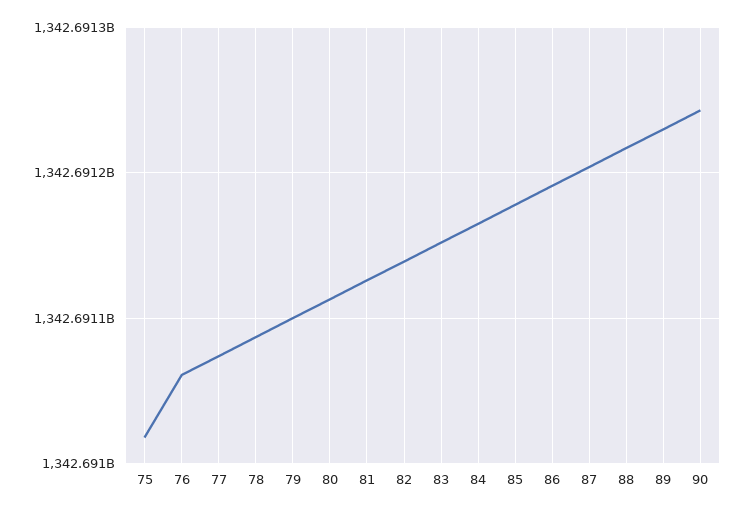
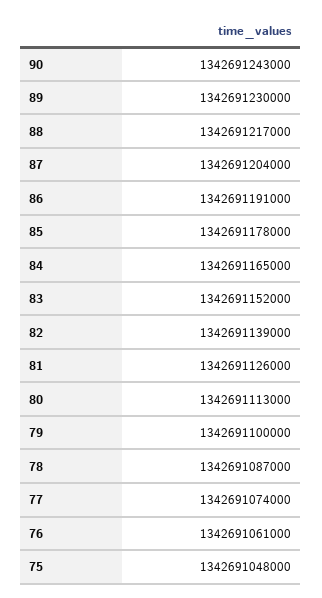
75: 1342691020000 -> 1342691048000

